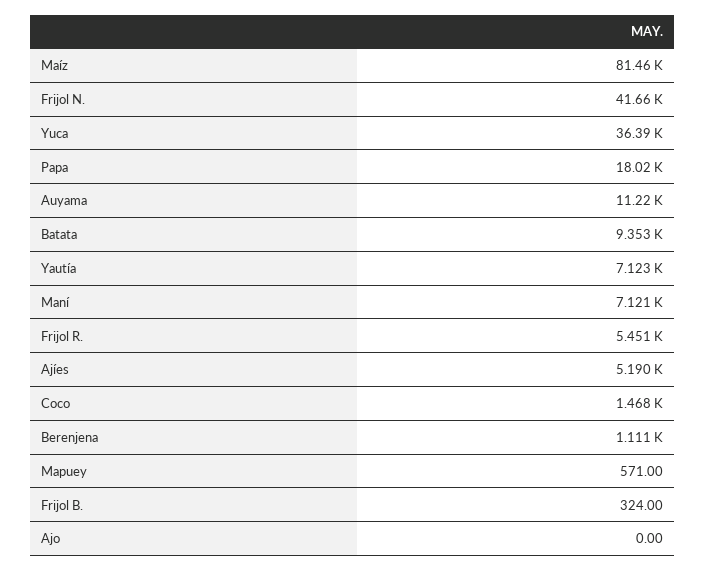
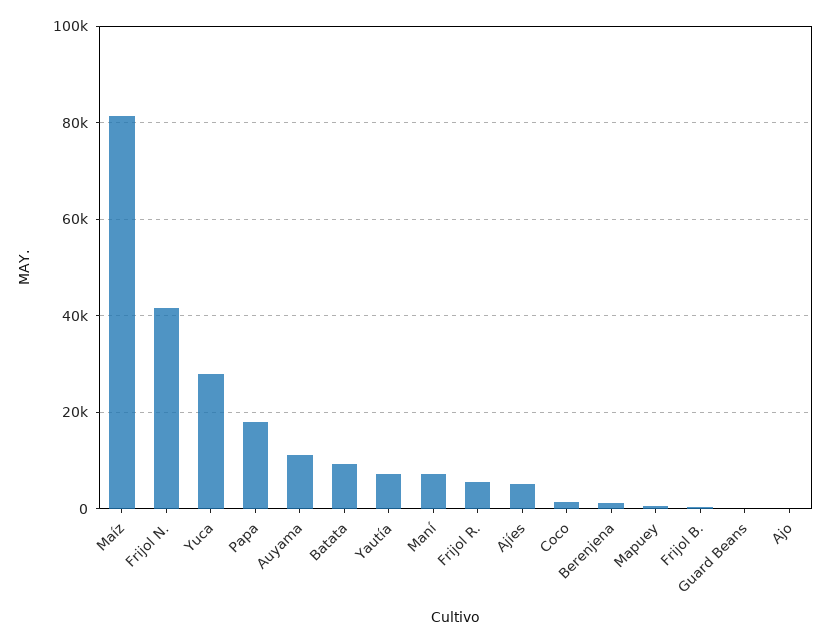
Yuca: 36390 -> 28000
Guard Beans: none -> 0

